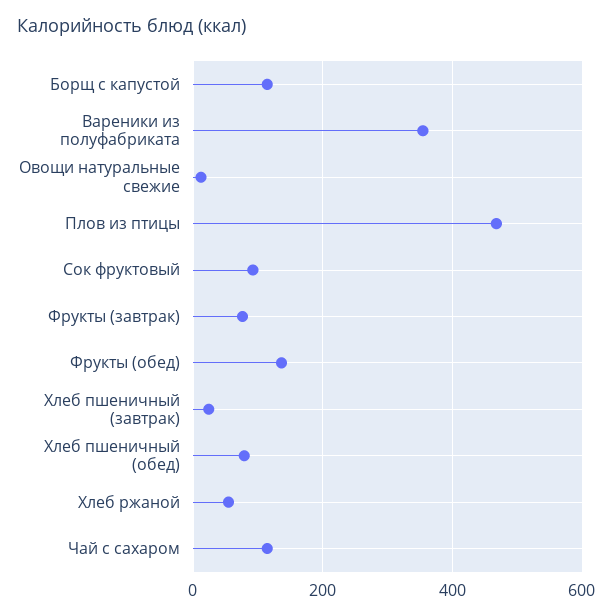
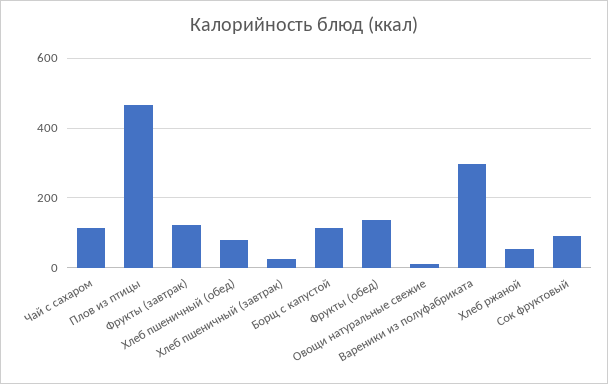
Вареники из полуфабриката: 360 -> 300
Фрукты (завтрак): 80 -> 120

